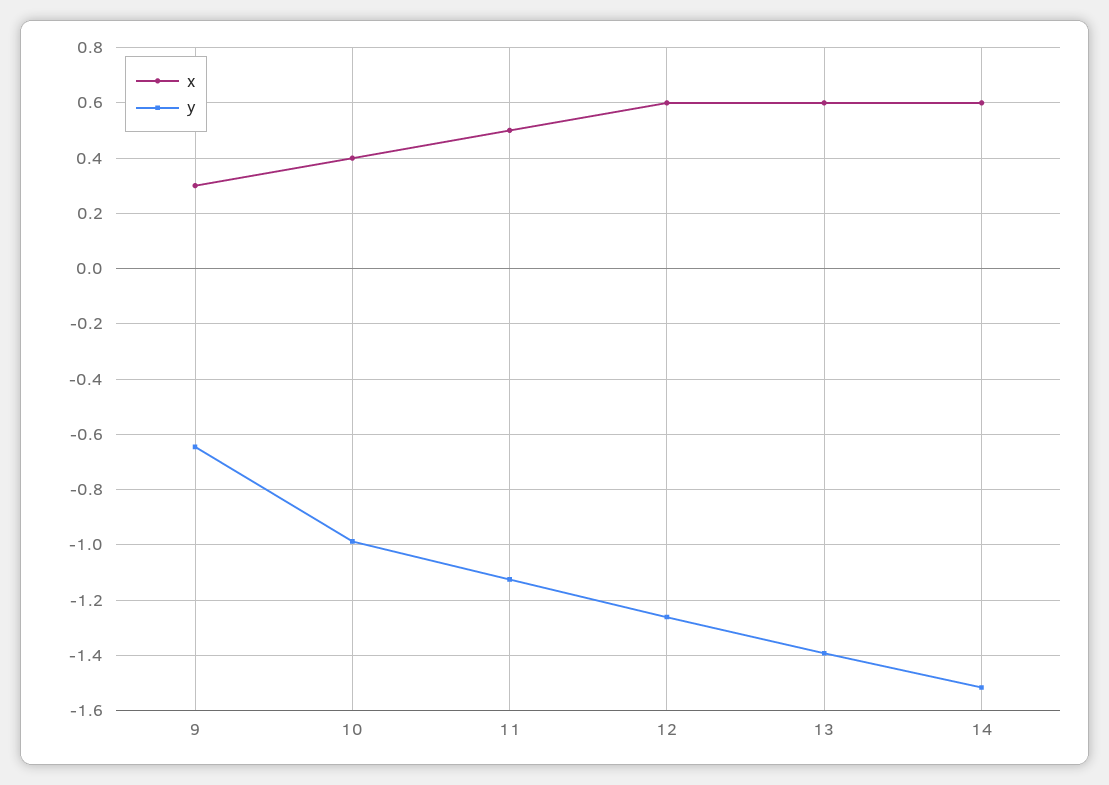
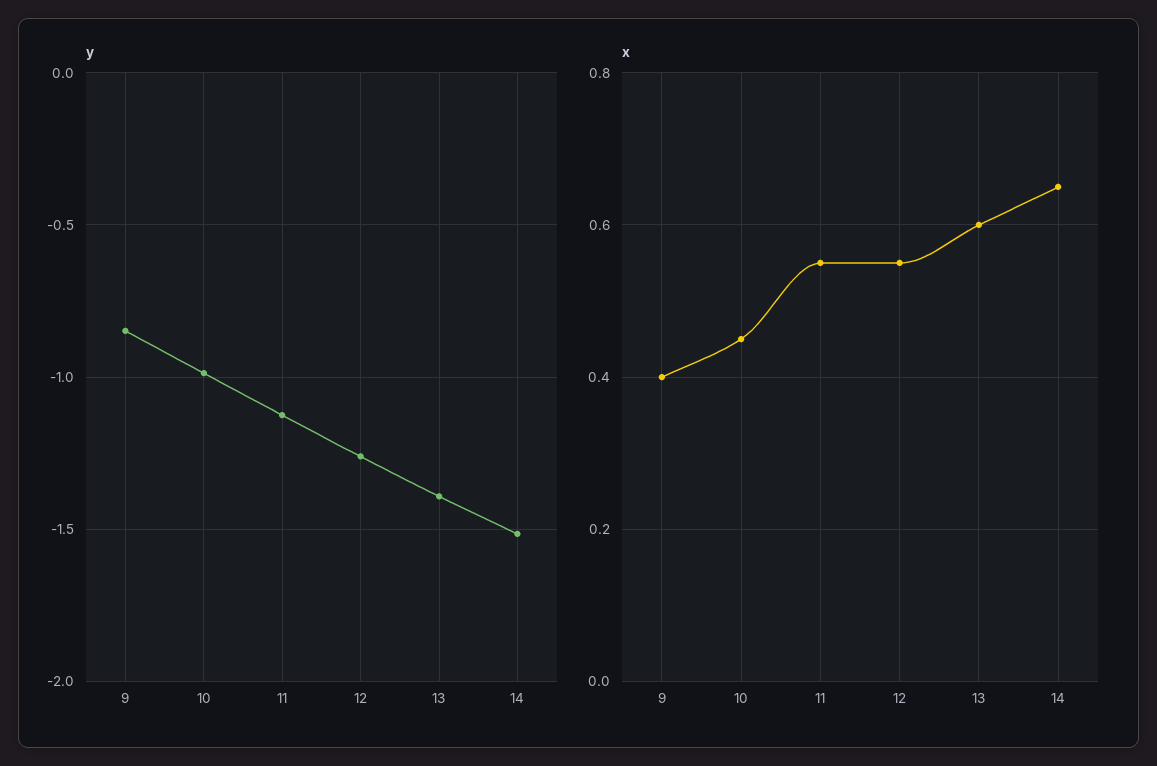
x, 9: 0.3 -> 0.4
y, 9: -0.65 -> -0.85
x, 10: 0.4 -> 0.45
x, 11: 0.5 -> 0.55
x, 12: 0.6 -> 0.55
x, 14: 0.6 -> 0.65

